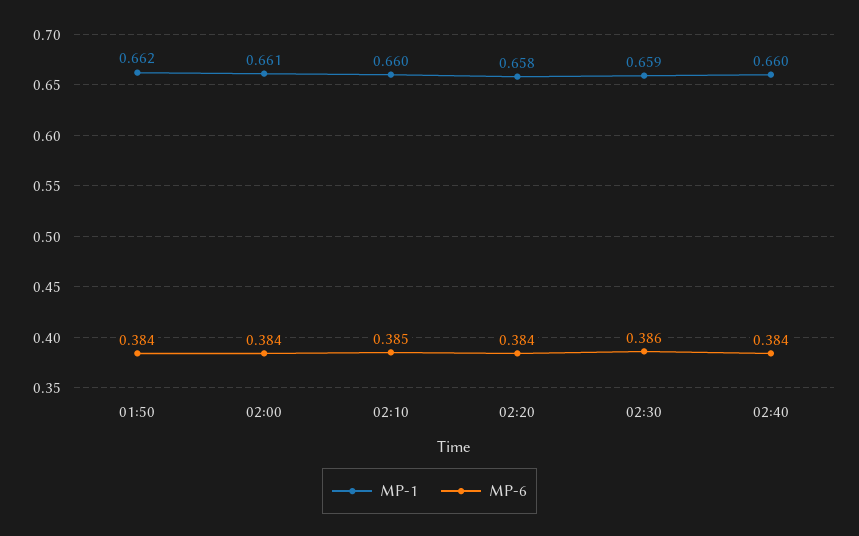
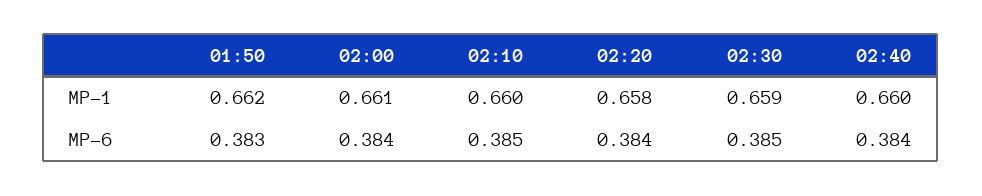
MP-6, 01:50: 0.384 -> 0.383
MP-6, 02:30: 0.386 -> 0.385

